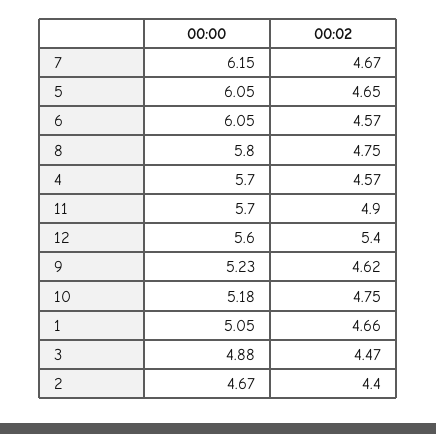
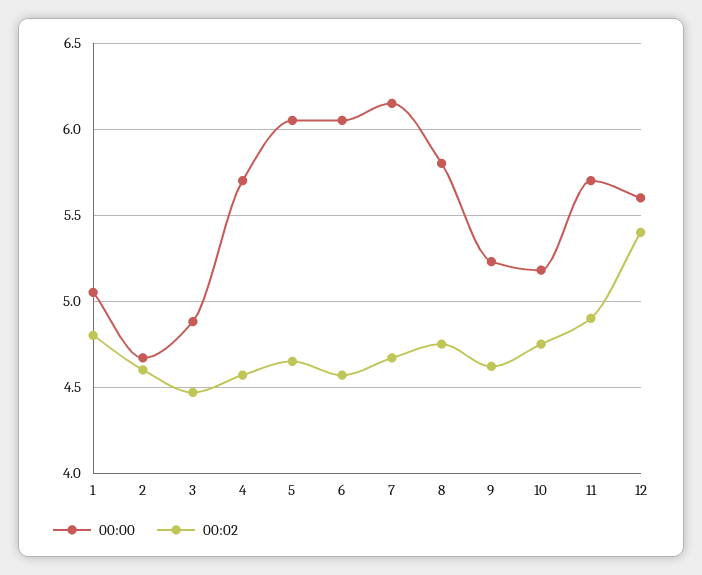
00:02, 1: 4.66 -> 4.8
00:02, 2: 4.4 -> 4.6

